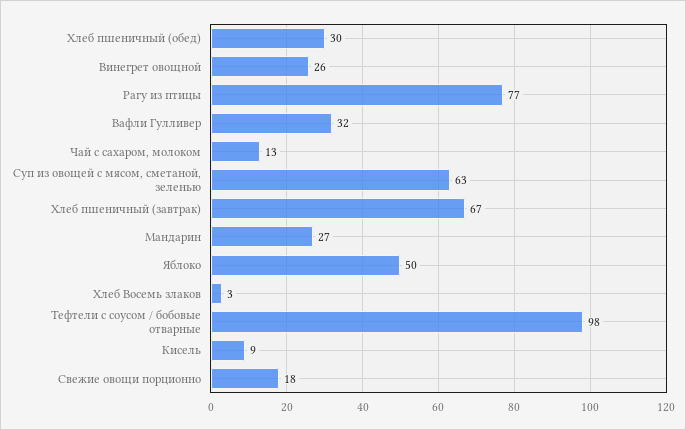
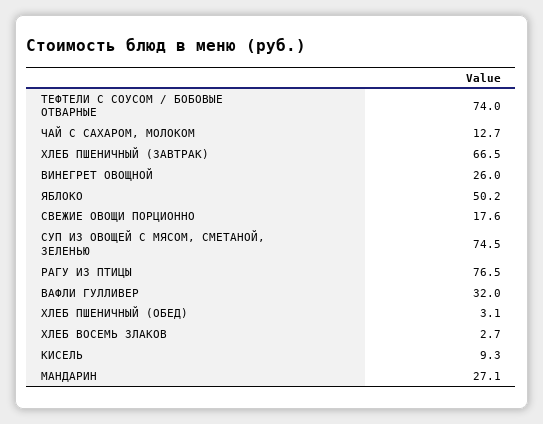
Хлеб пшеничный (обед): 30 -> 3.1
Суп из овощей с мясом, сметаной, зеленью: 63 -> 74.5
Тефтели с соусом / бобовые отварные: 98 -> 74

